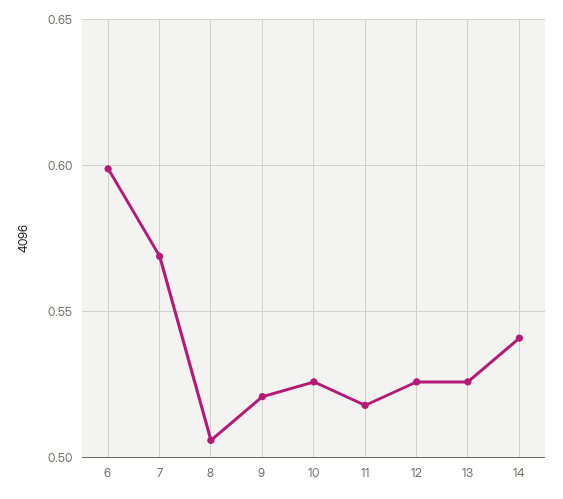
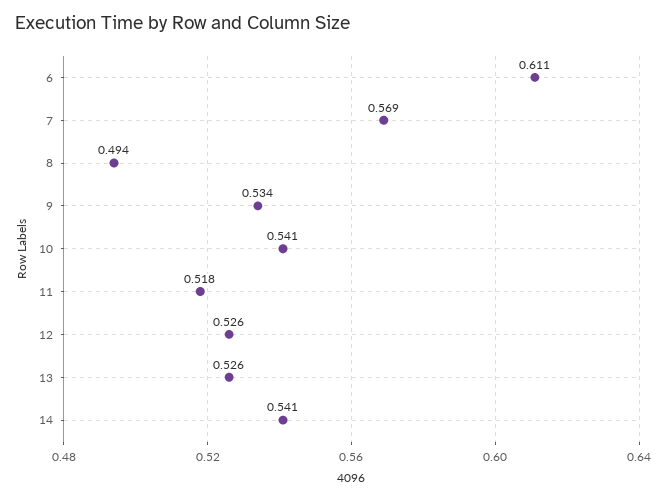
6: 0.6 -> 0.611
8: 0.505 -> 0.494
9: 0.52 -> 0.534
10: 0.525 -> 0.541

